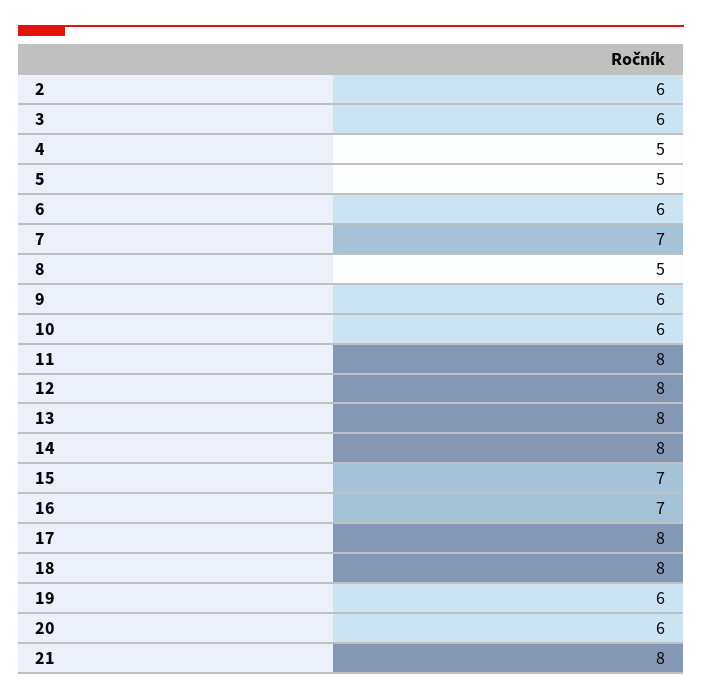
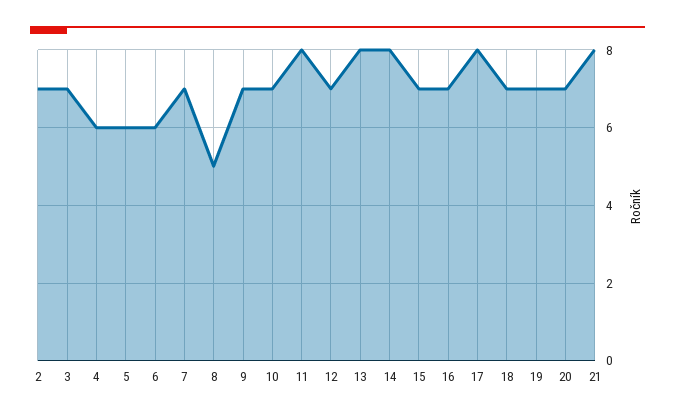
2: 6 -> 7
3: 6 -> 7
4: 5 -> 6
5: 5 -> 6
9: 6 -> 7
10: 6 -> 7
12: 8 -> 7
18: 8 -> 7
19: 6 -> 7
20: 6 -> 7

